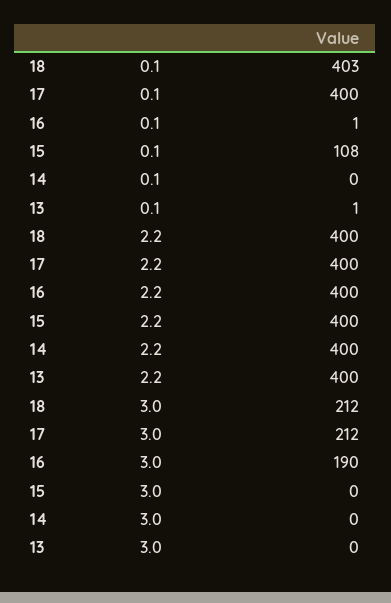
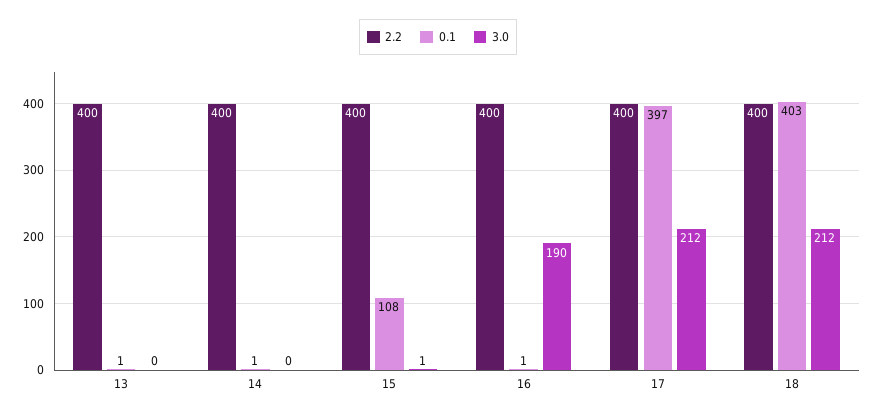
0.1, 17: 400 -> 397
0.1, 14: 0 -> 1
3.0, 15: 0 -> 1

